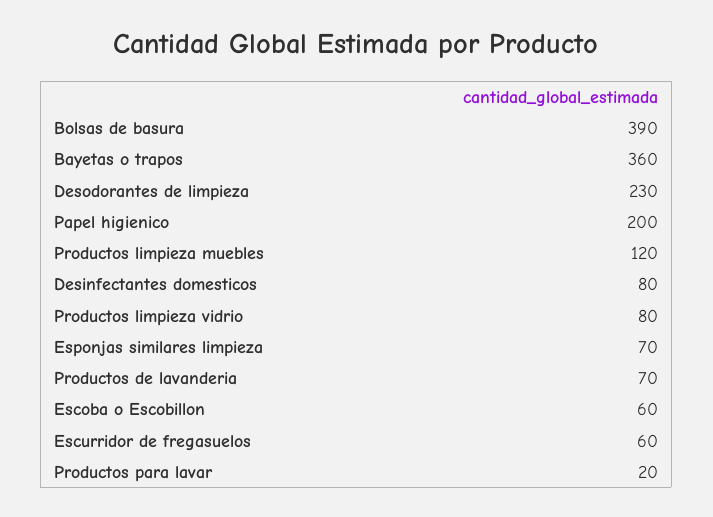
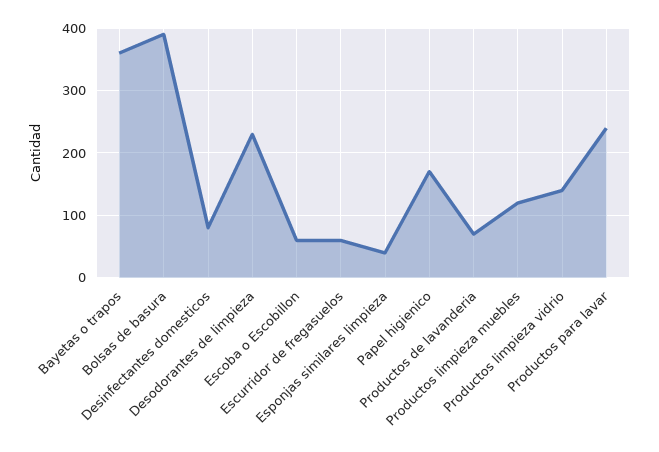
Papel higienico: 200 -> 170
Productos limpieza vidrio: 80 -> 140
Esponjas similares limpieza: 70 -> 40
Productos para lavar: 20 -> 240

